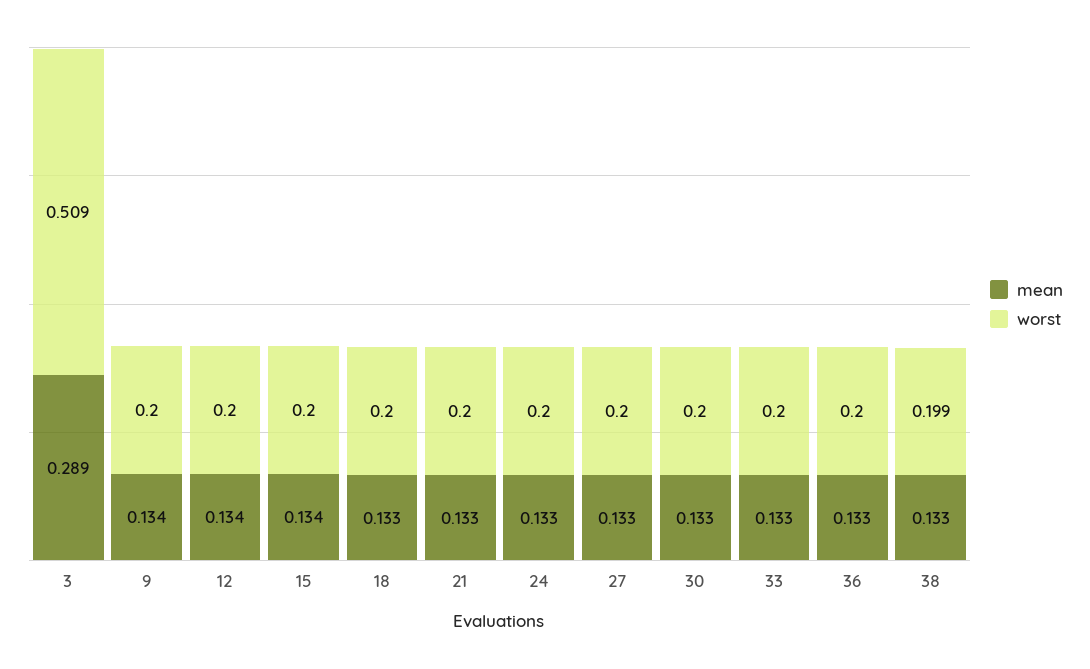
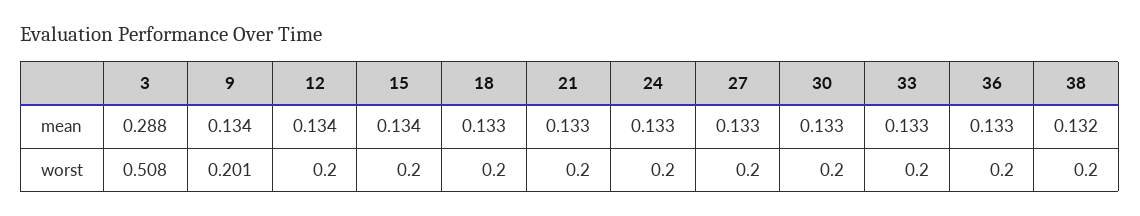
mean, 3: 0.289 -> 0.288
worst, 3: 0.509 -> 0.508
worst, 9: 0.2 -> 0.201
mean, 38: 0.133 -> 0.132
worst, 38: 0.199 -> 0.2

